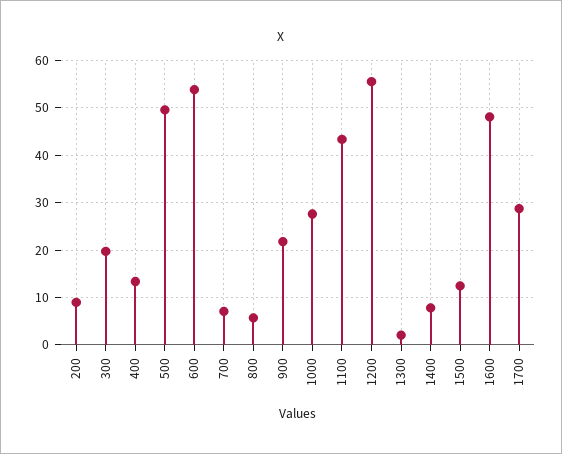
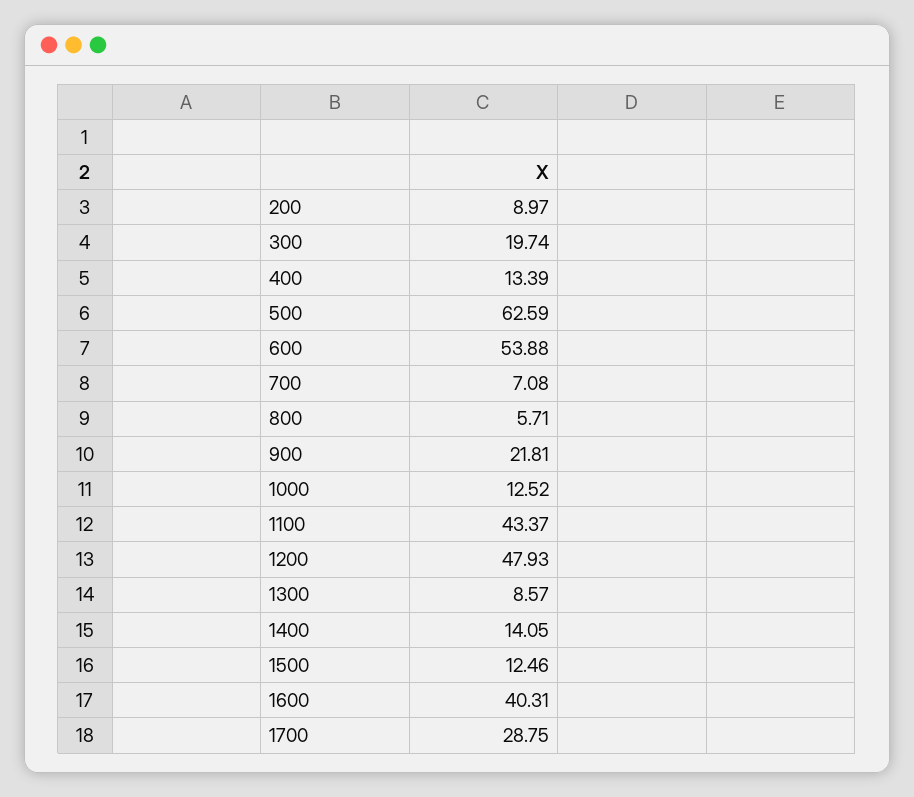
500: 50 -> 62.59
1000: 28 -> 12.52
1200: 56 -> 47.93
1300: 2 -> 8.57
1400: 8 -> 14.05
1600: 48 -> 40.31

